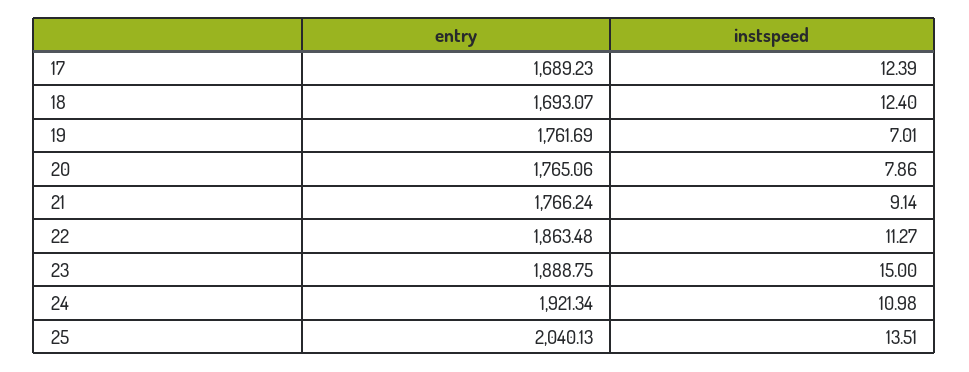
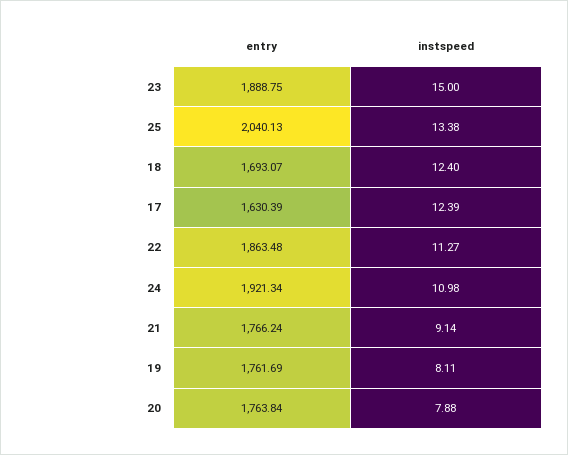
entry, 17: 1689.23 -> 1630.39
instspeed, 19: 7.01 -> 8.11
entry, 20: 1765.06 -> 1763.84
instspeed, 20: 7.86 -> 7.88
instspeed, 25: 13.51 -> 13.38

